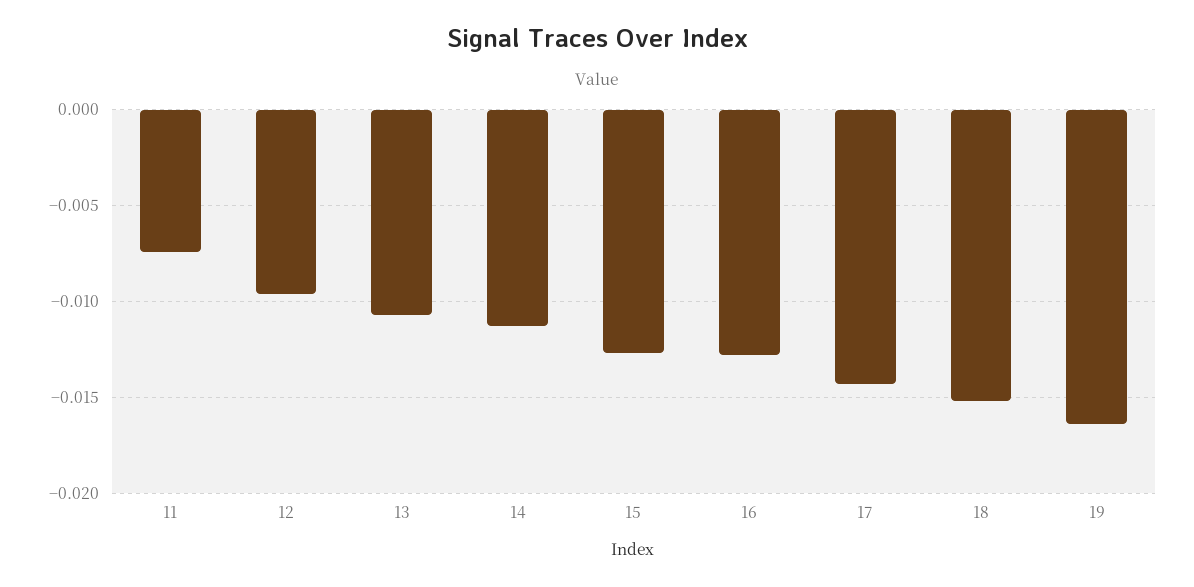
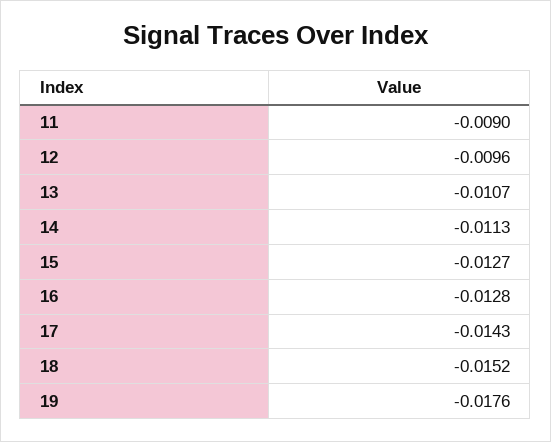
11: -0.0075 -> -0.009
19: -0.0165 -> -0.0176

